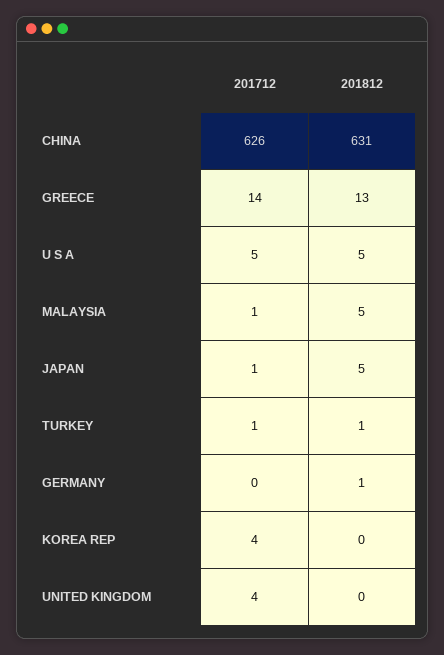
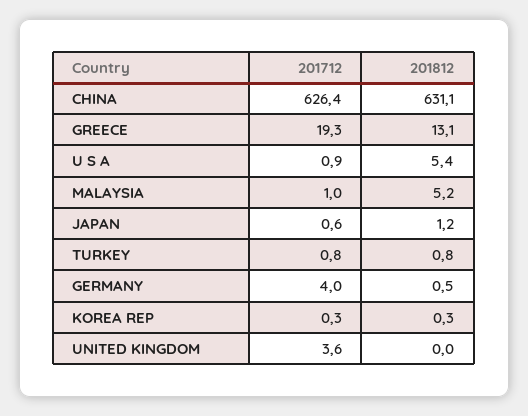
201712, GREECE: 14 -> 19.3
201712, U S A: 5 -> 0.9
201812, JAPAN: 5 -> 1.2
201712, GERMANY: 0 -> 4
201712, KOREA REP: 4 -> 0.3

